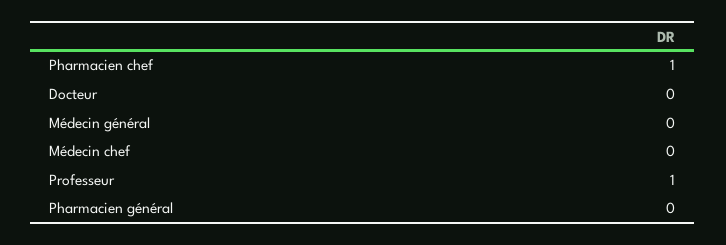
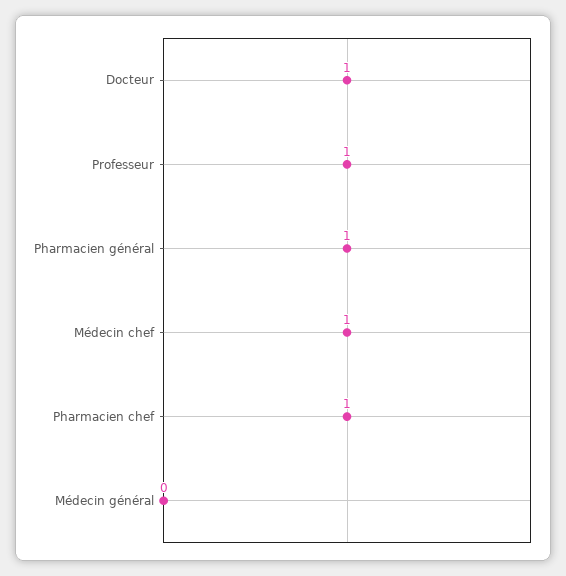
Docteur: 0 -> 1
Médecin chef: 0 -> 1
Pharmacien général: 0 -> 1

